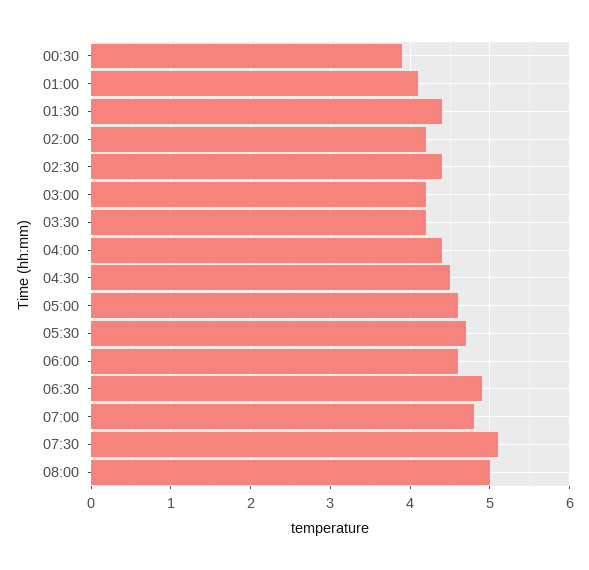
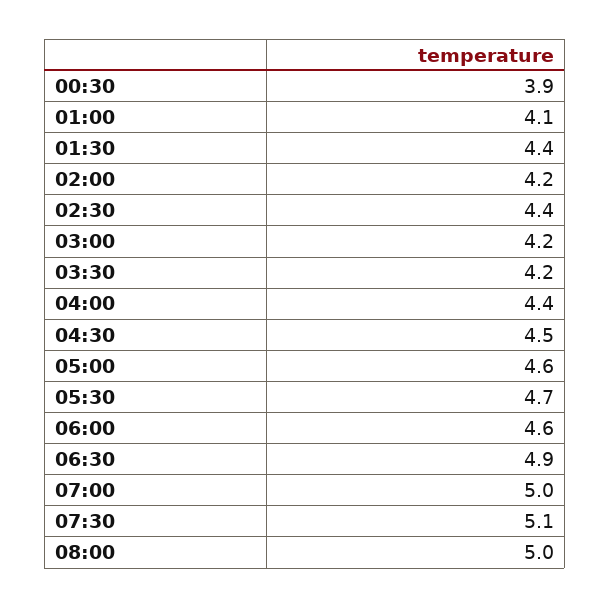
07:00: 4.8 -> 5

